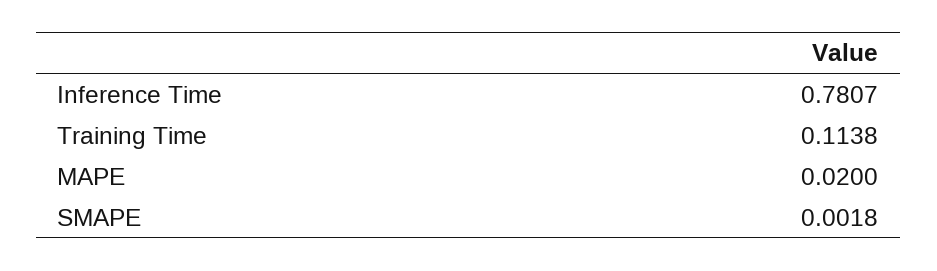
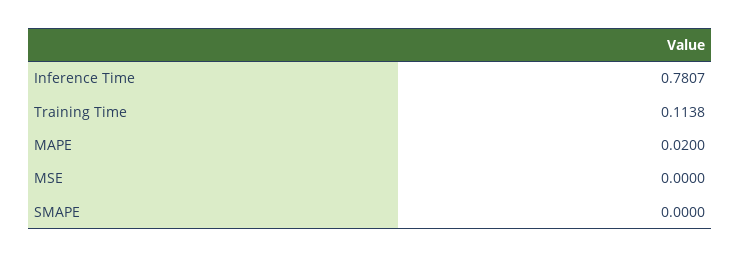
SMAPE: 0.0018 -> 0
MSE: none -> 0

